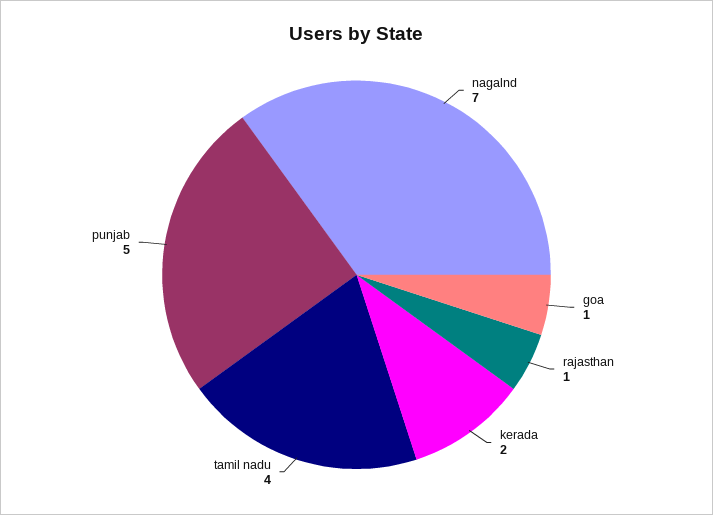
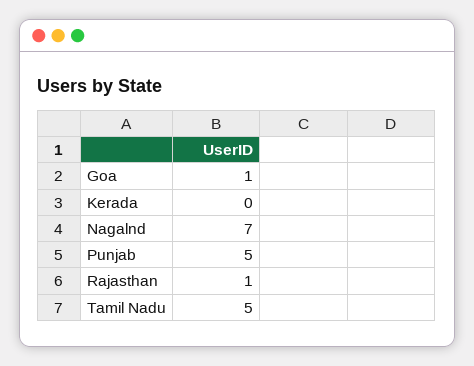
kerada: 2 -> 0
tamil nadu: 4 -> 5

